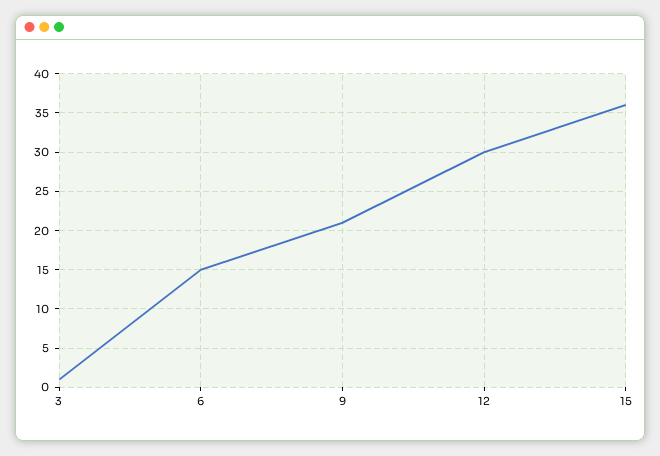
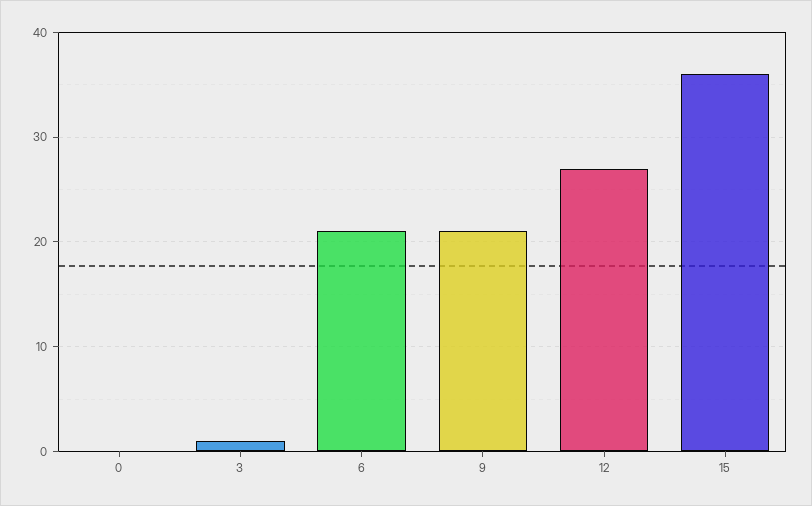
6: 15 -> 21
12: 30 -> 27
0: none -> 0

